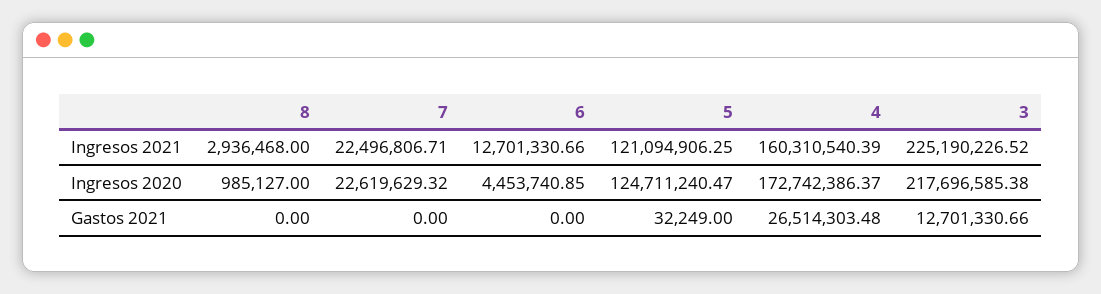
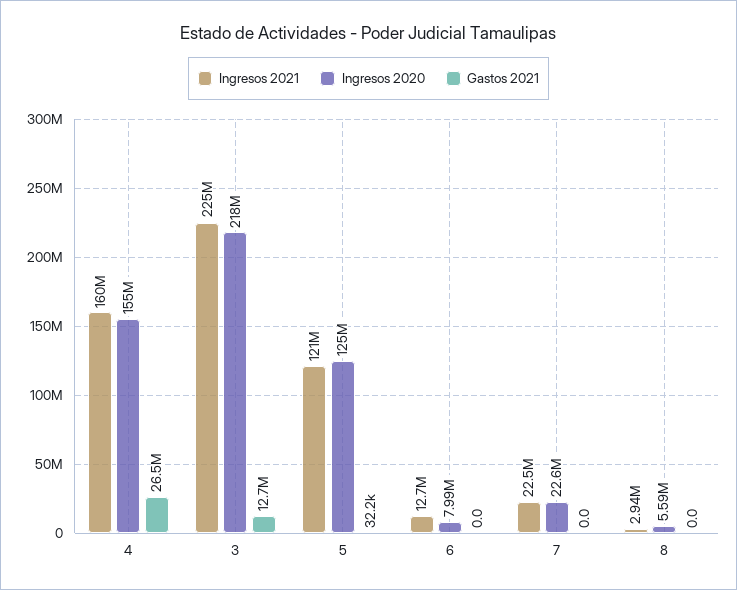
Ingresos 2020, 8: 985127 -> 5590000
Ingresos 2020, 6: 4453740.85 -> 7990000
Ingresos 2020, 4: 172742386.37 -> 155000000

